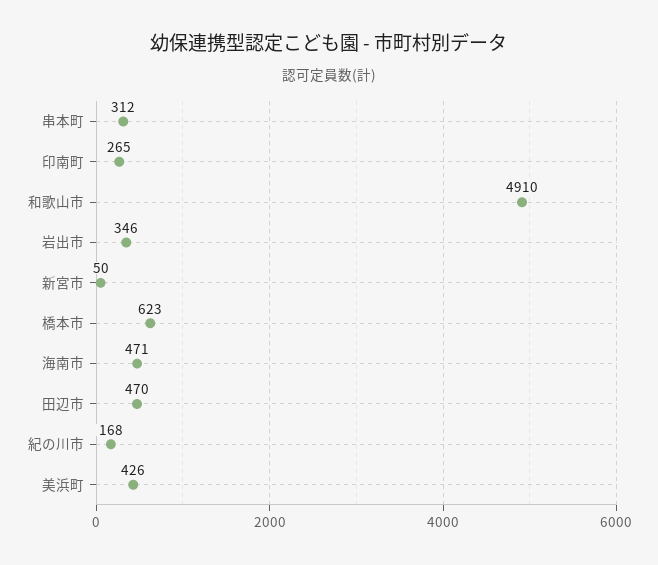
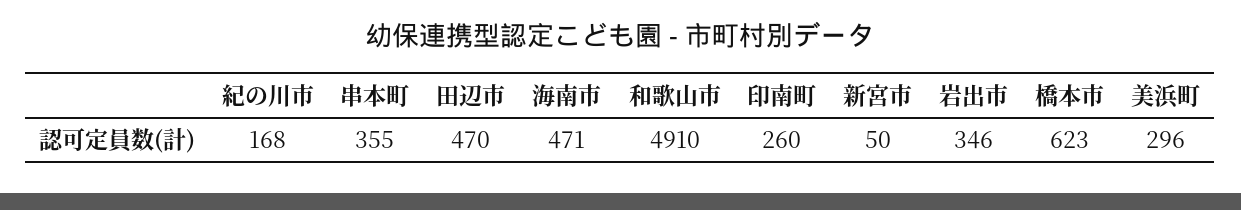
串本町: 312 -> 355
印南町: 265 -> 260
美浜町: 426 -> 296

